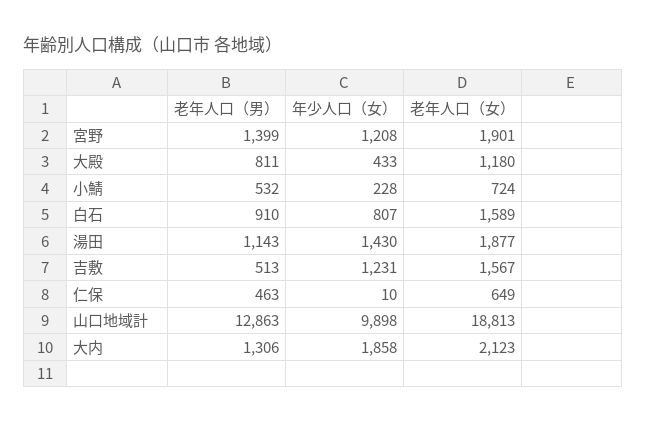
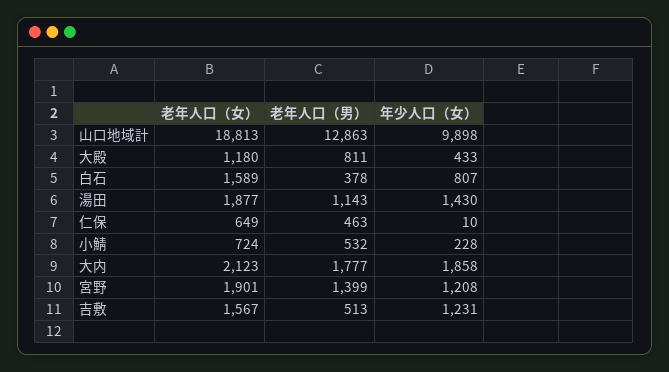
老年人口（男）, 白石: 910 -> 378
老年人口（男）, 大内: 1306 -> 1777

